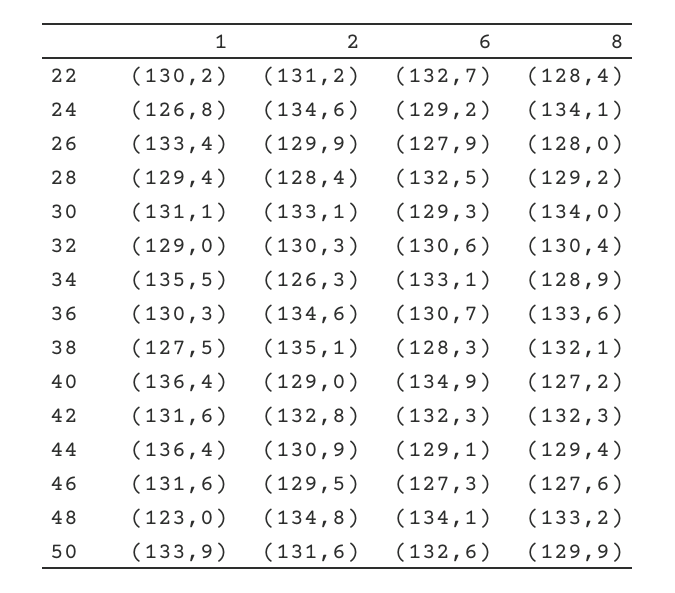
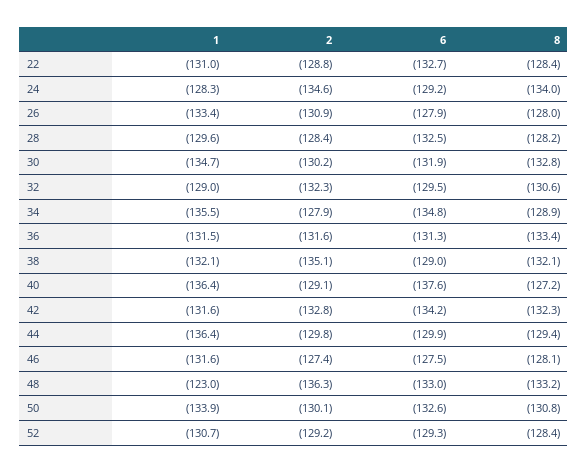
1, 22: -130.2 -> -131
2, 22: -131.2 -> -128.8
1, 24: -126.8 -> -128.3
8, 24: -134.1 -> -134
2, 26: -129.9 -> -130.9
1, 28: -129.4 -> -129.6
8, 28: -129.2 -> -128.2
1, 30: -131.1 -> -134.7
2, 30: -133.1 -> -130.2
6, 30: -129.3 -> -131.9
8, 30: -134 -> -132.8
2, 32: -130.3 -> -132.3
6, 32: -130.6 -> -129.5
8, 32: -130.4 -> -130.6
2, 34: -126.3 -> -127.9
6, 34: -133.1 -> -134.8
1, 36: -130.3 -> -131.5
2, 36: -134.6 -> -131.6
6, 36: -130.7 -> -131.3
8, 36: -133.6 -> -133.4
1, 38: -127.5 -> -132.1
6, 38: -128.3 -> -129
2, 40: -129 -> -129.1
6, 40: -134.9 -> -137.6
6, 42: -132.3 -> -134.2
2, 44: -130.9 -> -129.8
6, 44: -129.1 -> -129.9
2, 46: -129.5 -> -127.4
6, 46: -127.3 -> -127.5
8, 46: -127.6 -> -128.1
2, 48: -134.8 -> -136.3
6, 48: -134.1 -> -133
2, 50: -131.6 -> -130.1
8, 50: -129.9 -> -130.8
1, 52: none -> -130.7
2, 52: none -> -129.2
6, 52: none -> -129.3
8, 52: none -> -128.4

